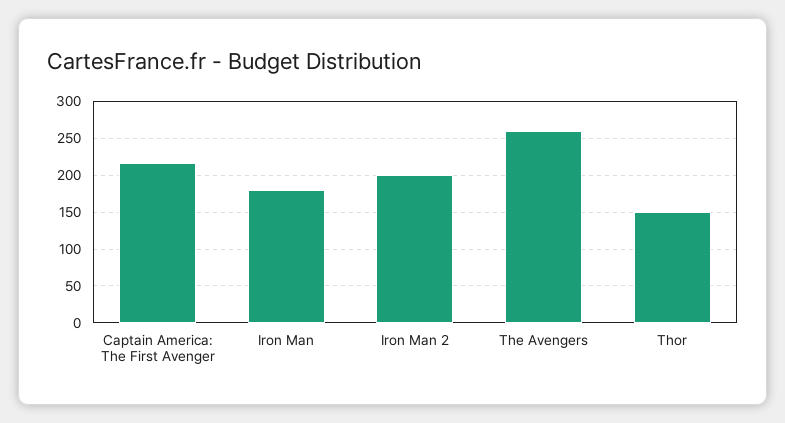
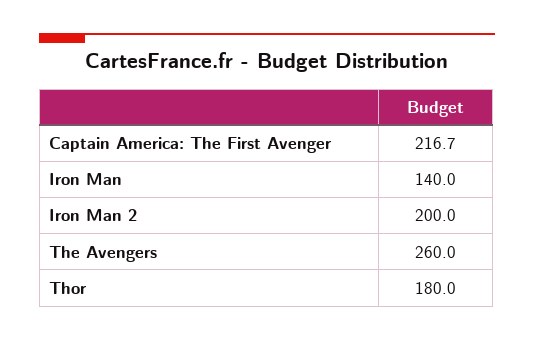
Iron Man: 180 -> 140
Thor: 150 -> 180

